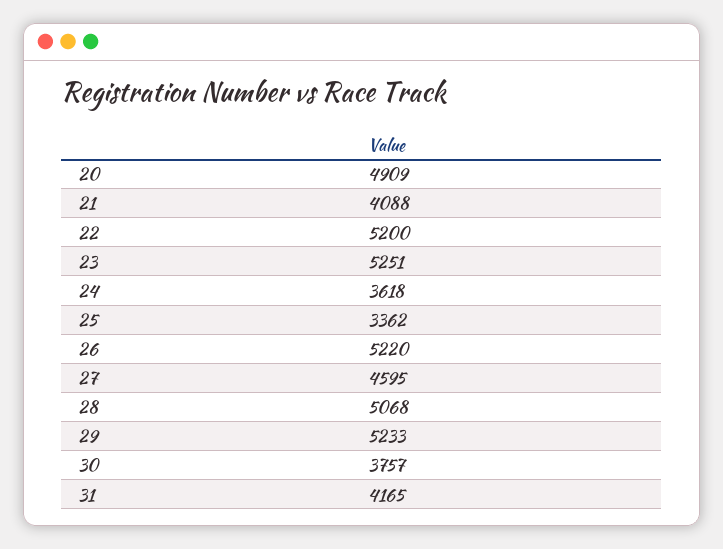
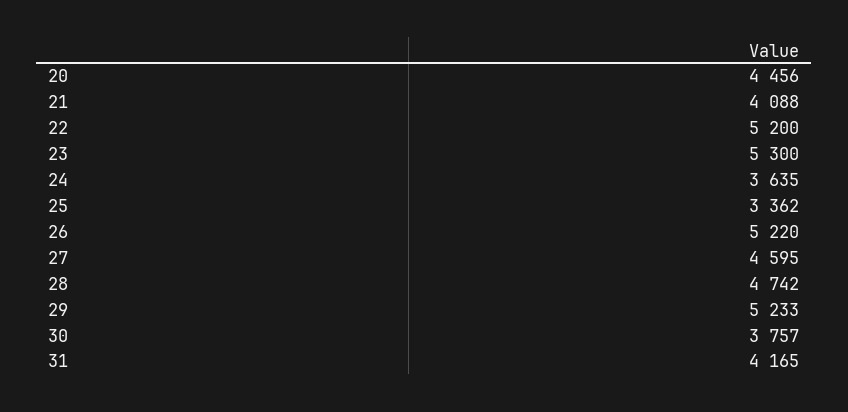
20: 4909 -> 4456
23: 5251 -> 5300
24: 3618 -> 3635
28: 5068 -> 4742

